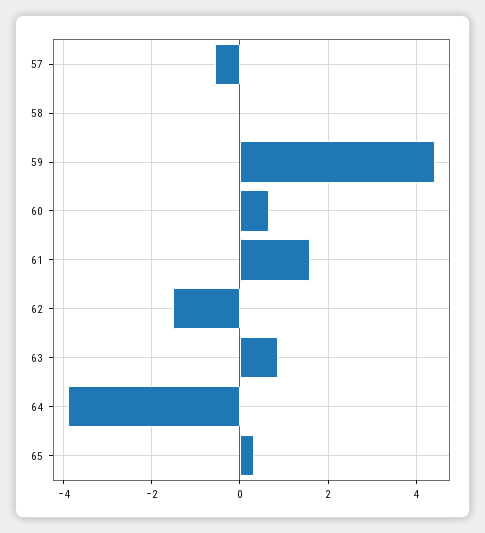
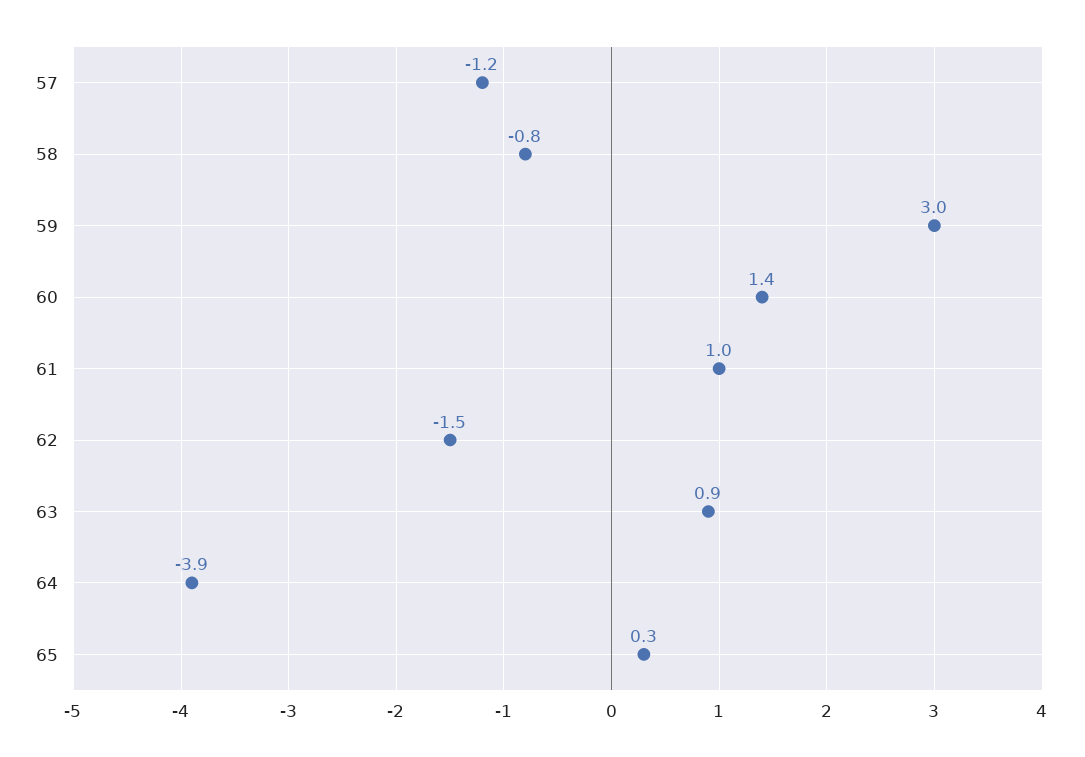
57: -0.6 -> -1.2
58: 0 -> -0.8
59: 4.4 -> 3
60: 0.6 -> 1.4
61: 1.6 -> 1

